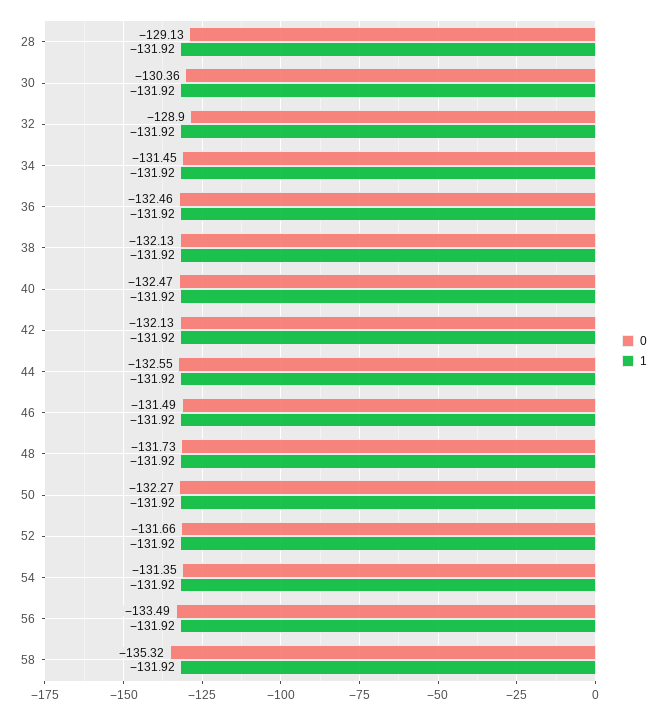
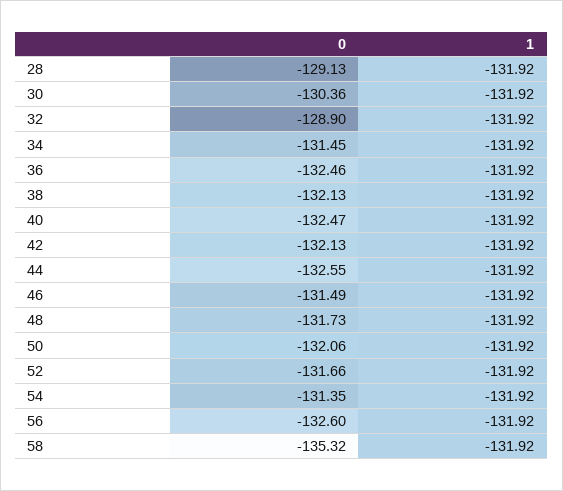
0, 50: -132.27 -> -132.06
0, 56: -133.49 -> -132.6

